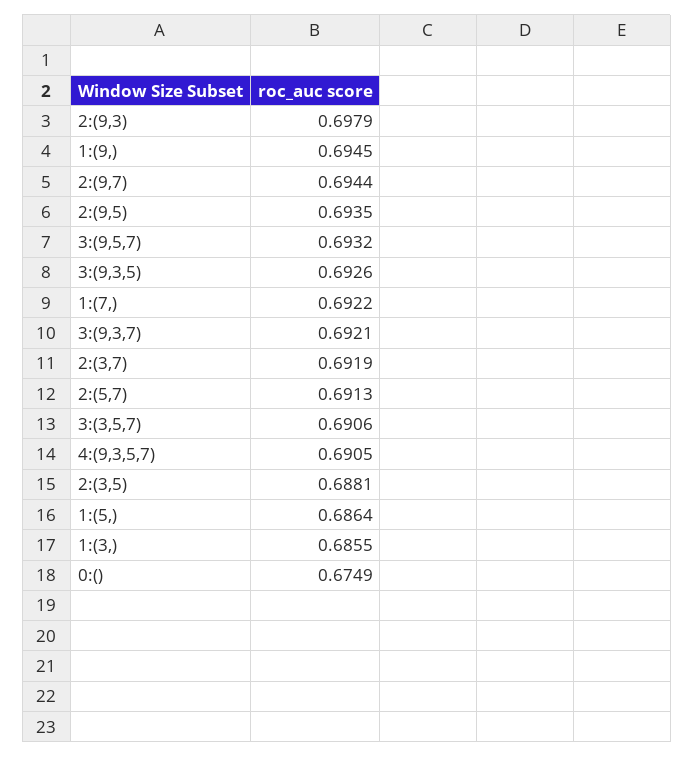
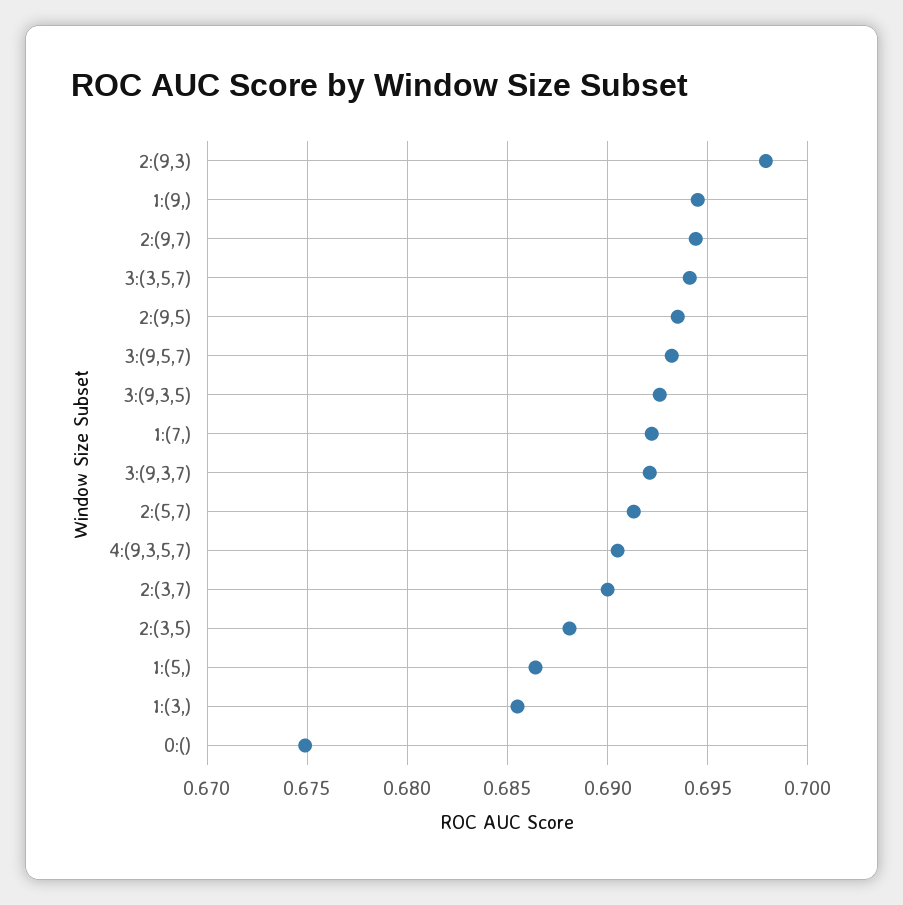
2:(3,7): 0.6919 -> 0.69
3:(3,5,7): 0.6906 -> 0.694

